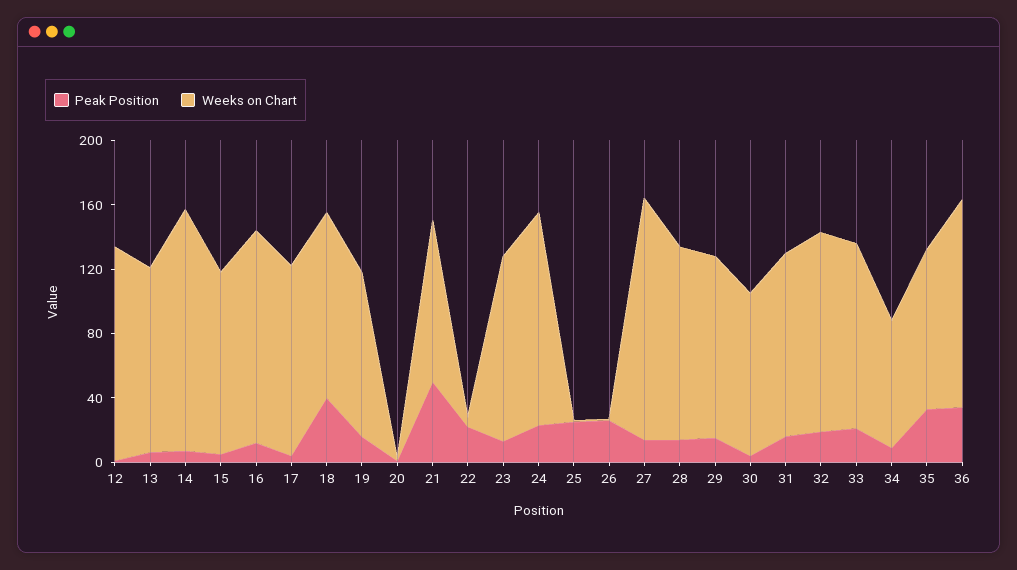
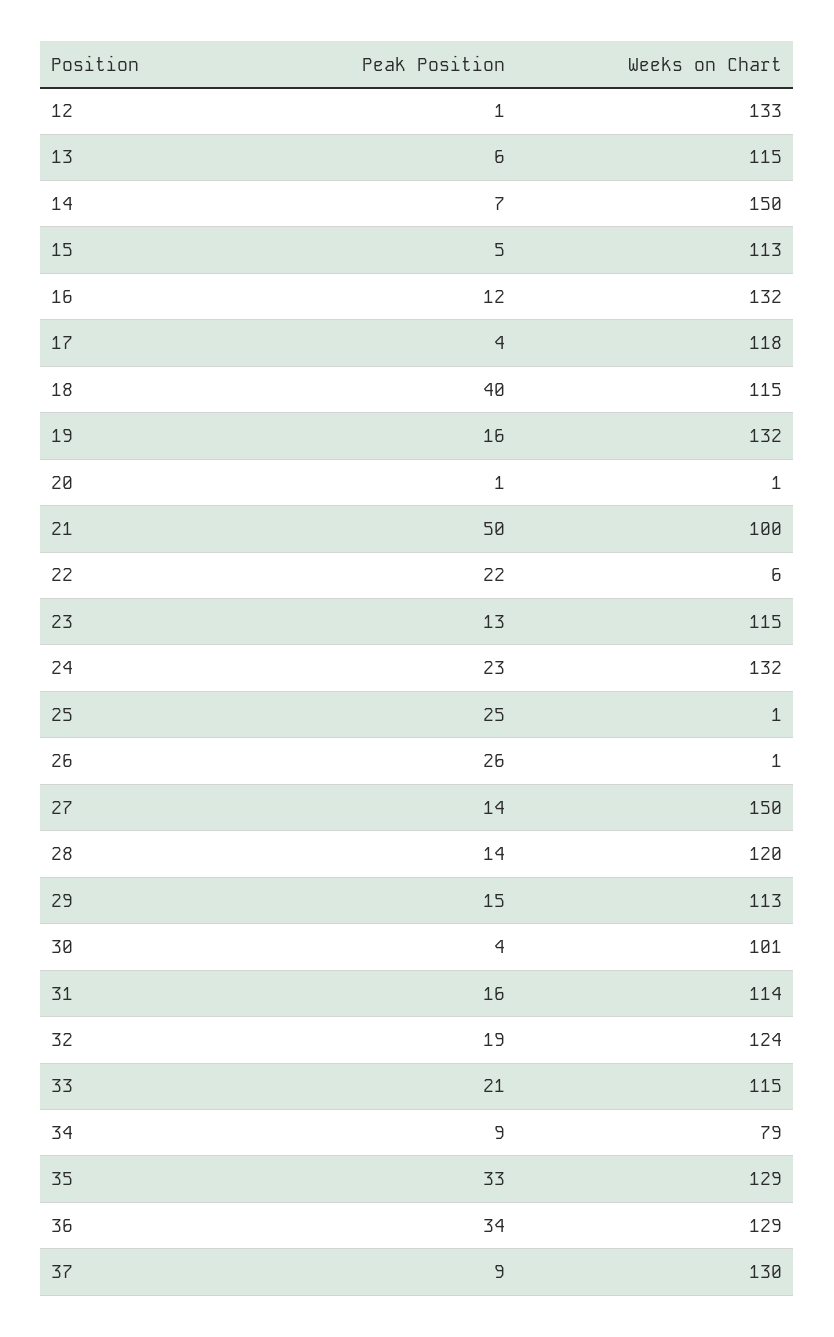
Weeks on Chart, 19: 100 -> 132
Weeks on Chart, 35: 100 -> 129
Peak Position, 37: none -> 9
Weeks on Chart, 37: none -> 130

